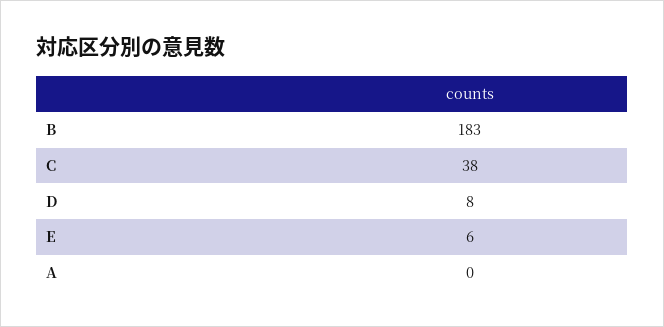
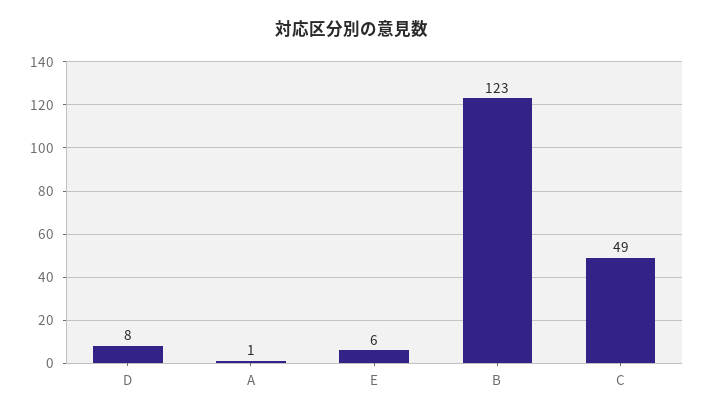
B: 183 -> 123
C: 38 -> 49
A: 0 -> 1

